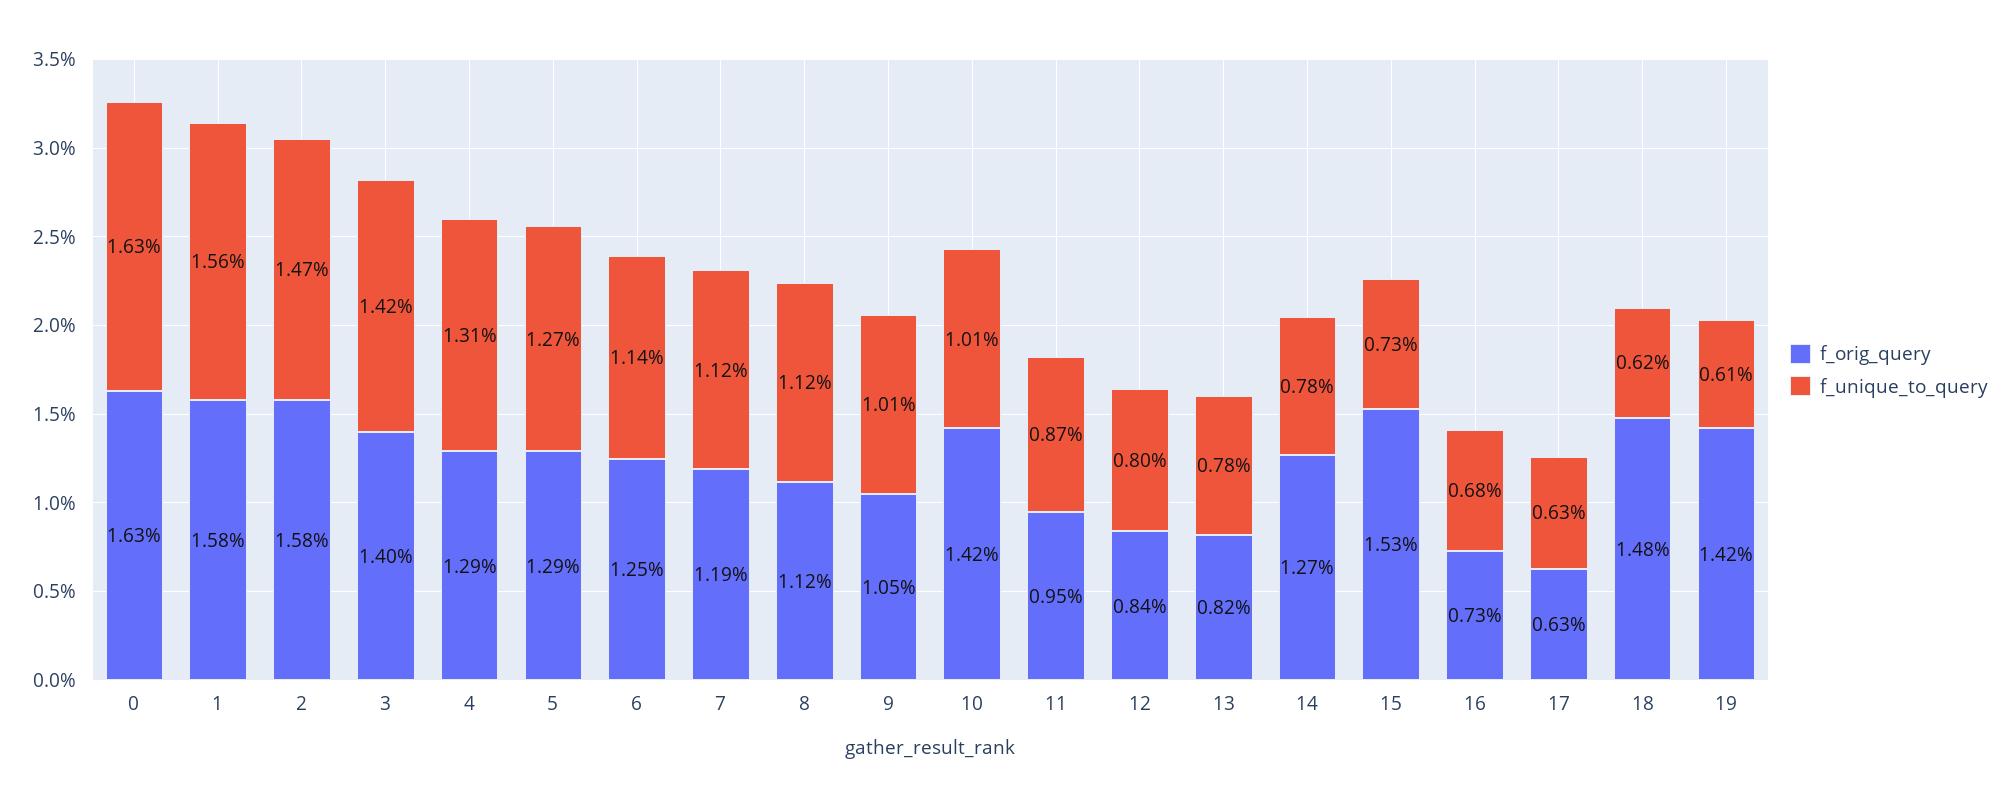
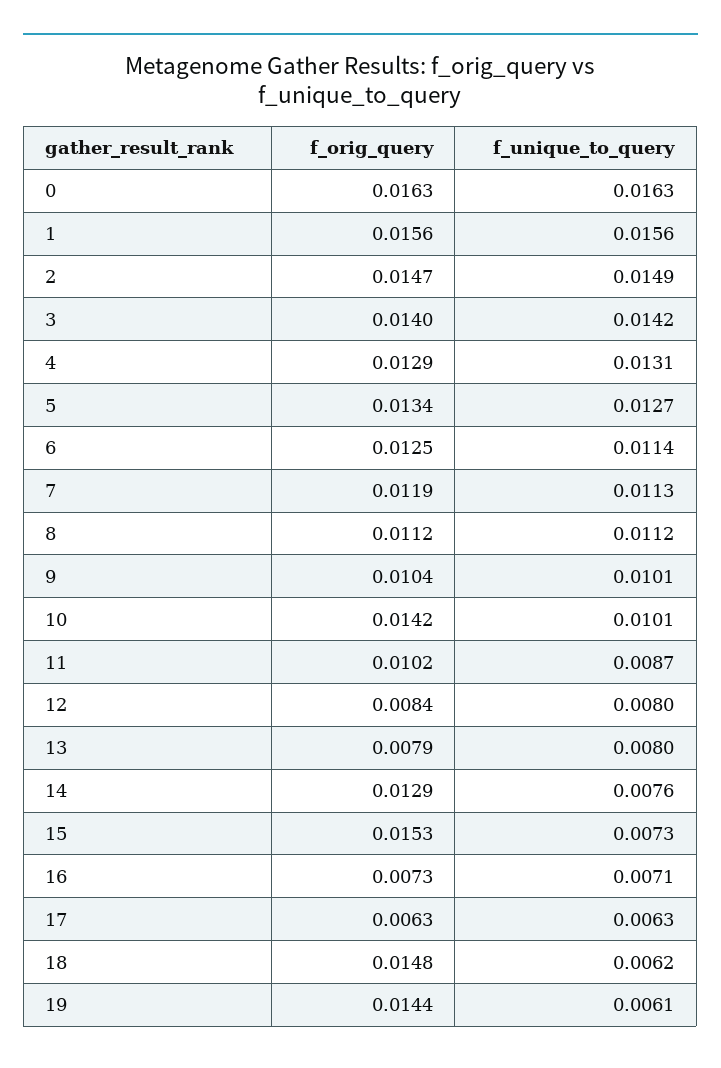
f_orig_query, 1: 0.0158 -> 0.0156
f_orig_query, 2: 0.0158 -> 0.0147
f_unique_to_query, 2: 0.0147 -> 0.0149
f_orig_query, 5: 0.0129 -> 0.0134
f_unique_to_query, 7: 0.0112 -> 0.0113
f_orig_query, 9: 0.0105 -> 0.0104
f_orig_query, 11: 0.0095 -> 0.0102
f_orig_query, 13: 0.0082 -> 0.0079
f_unique_to_query, 13: 0.0078 -> 0.008
f_orig_query, 14: 0.0127 -> 0.0129
f_unique_to_query, 14: 0.0078 -> 0.0076
f_unique_to_query, 16: 0.0068 -> 0.0071
f_orig_query, 19: 0.0142 -> 0.0144

